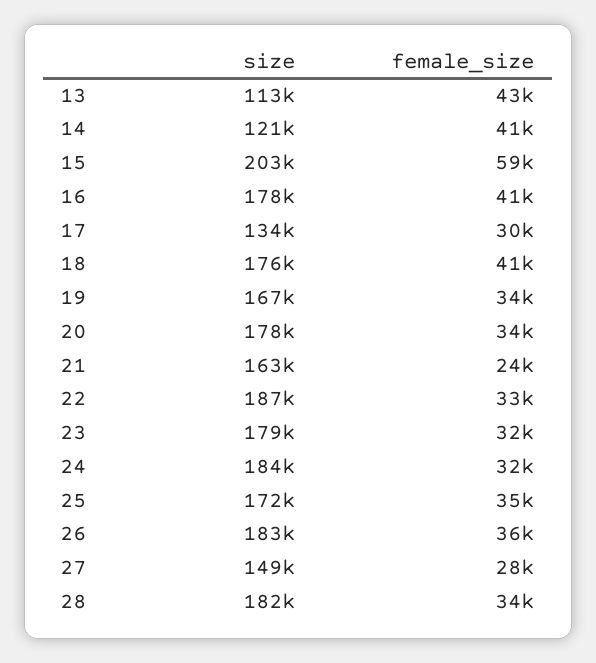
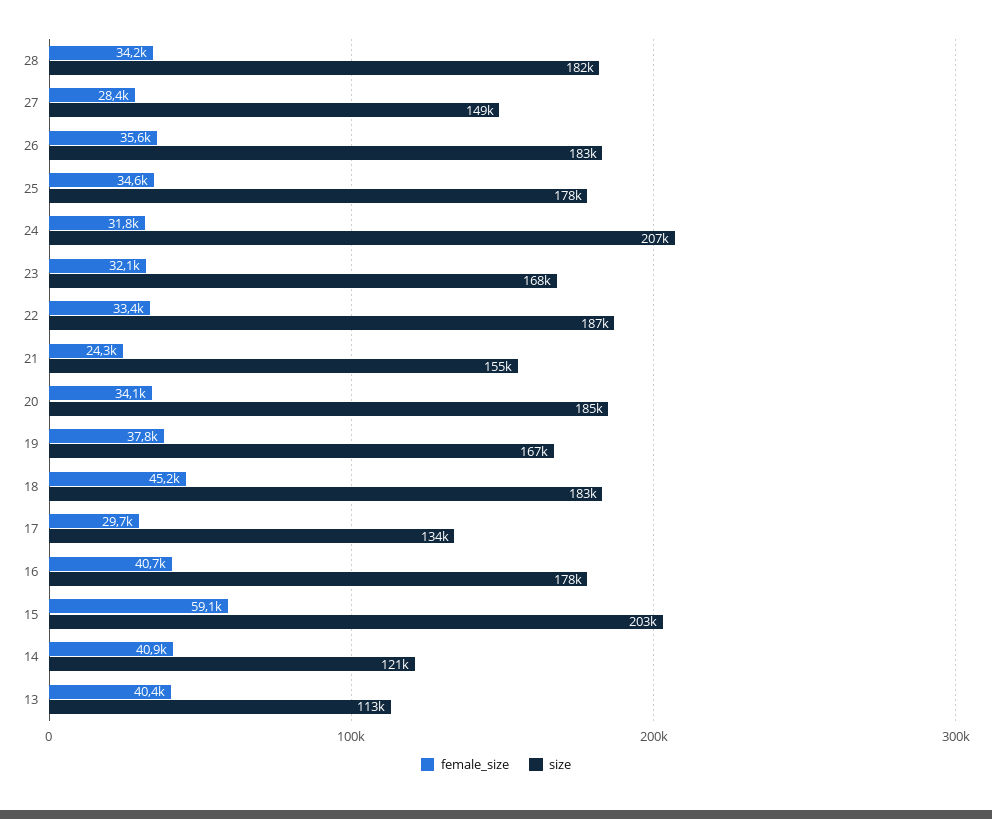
female_size, 13: 43000 -> 40400
size, 18: 176000 -> 183000
female_size, 18: 41000 -> 45200
female_size, 19: 34000 -> 37800
size, 20: 178000 -> 185000
size, 21: 163000 -> 155000
size, 23: 179000 -> 168000
size, 24: 184000 -> 207000
size, 25: 172000 -> 178000

